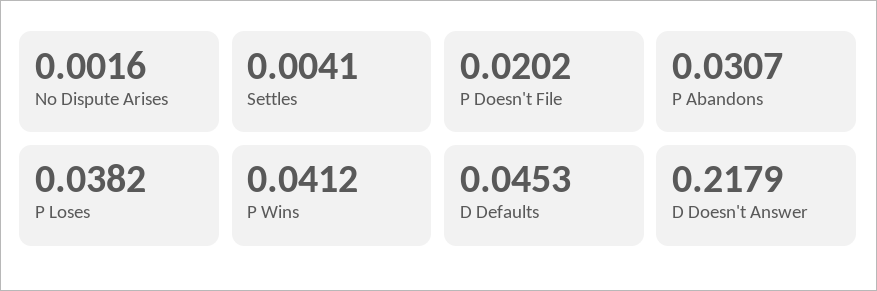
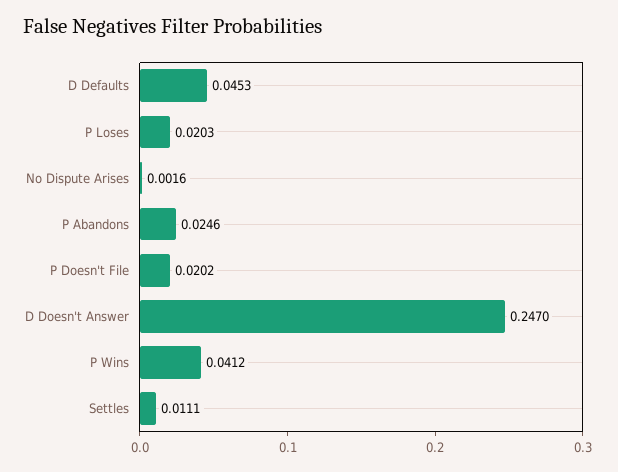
Settles: 0.0041 -> 0.0111
P Abandons: 0.0307 -> 0.0246
P Loses: 0.0382 -> 0.0203
D Doesn't Answer: 0.2179 -> 0.247

